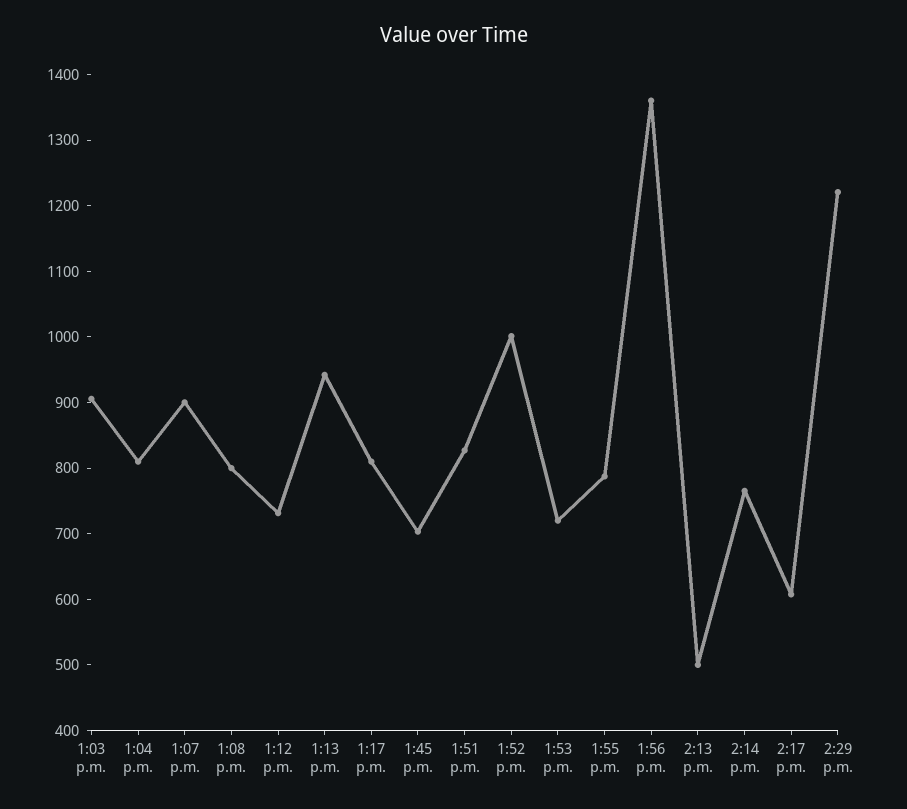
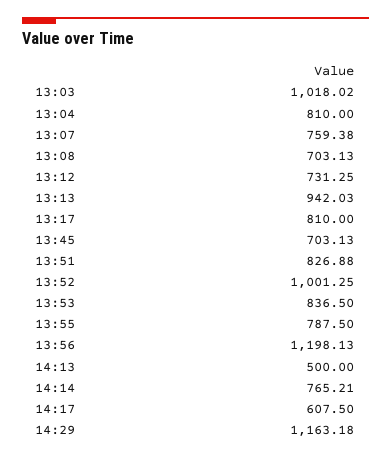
1:03 p.m.: 900 -> 1018.02
1:07 p.m.: 900 -> 759.38
1:08 p.m.: 800 -> 703.13
1:53 p.m.: 720 -> 836.5
1:56 p.m.: 1360 -> 1198.13
2:29 p.m.: 1220 -> 1163.18

